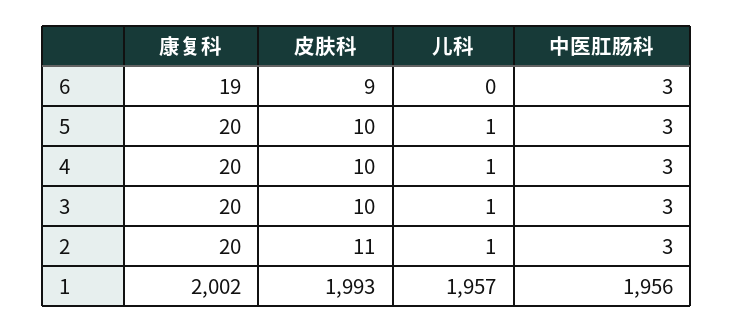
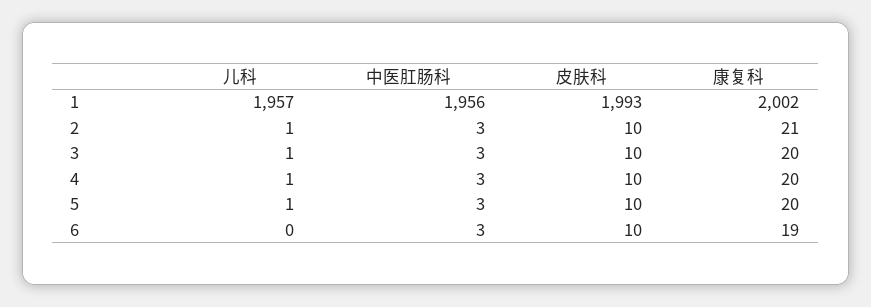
皮肤科, 6: 9 -> 10
康复科, 2: 20 -> 21
皮肤科, 2: 11 -> 10

